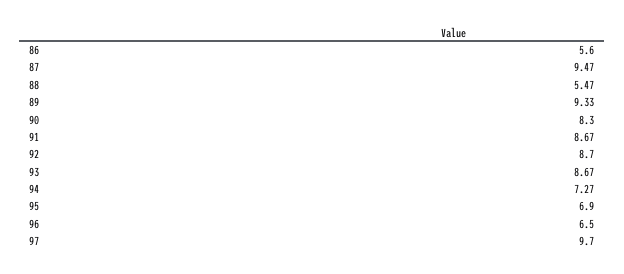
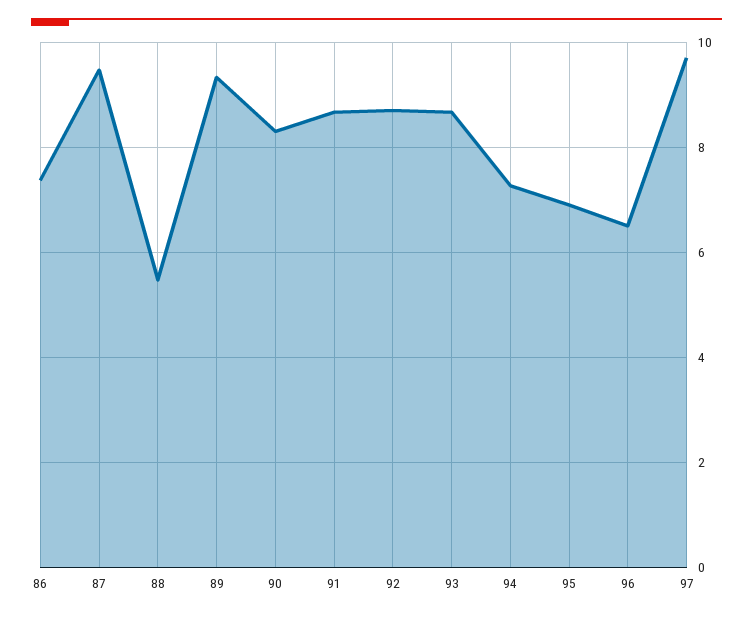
86: 5.6 -> 7.4

